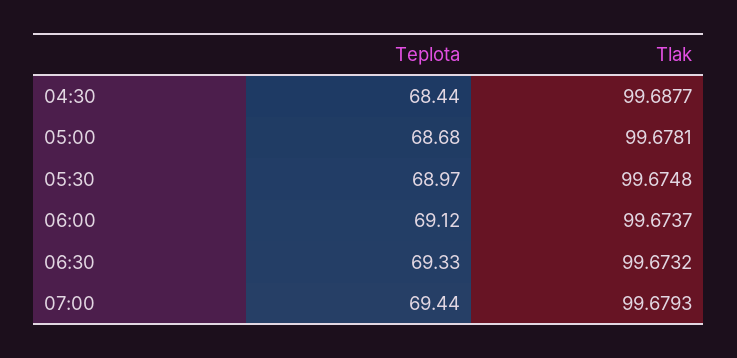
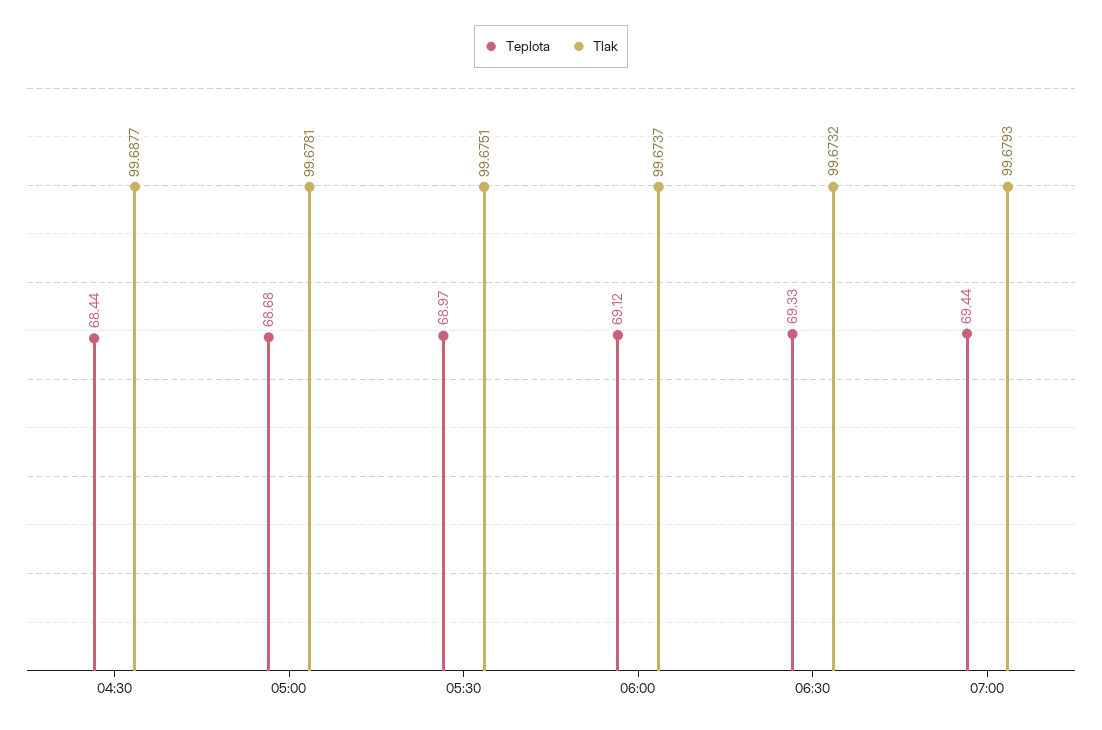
Tlak, 05:30: 99.6748 -> 99.6751

